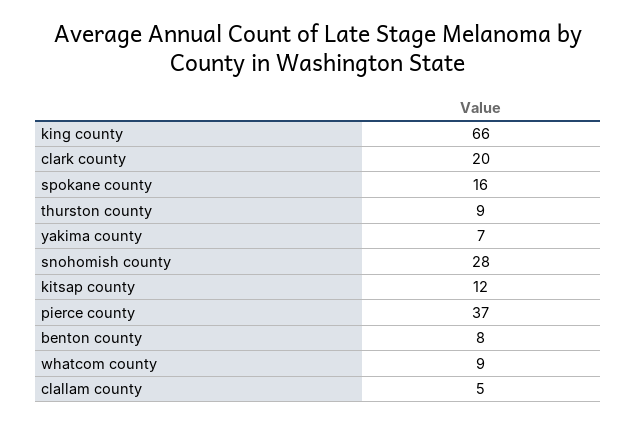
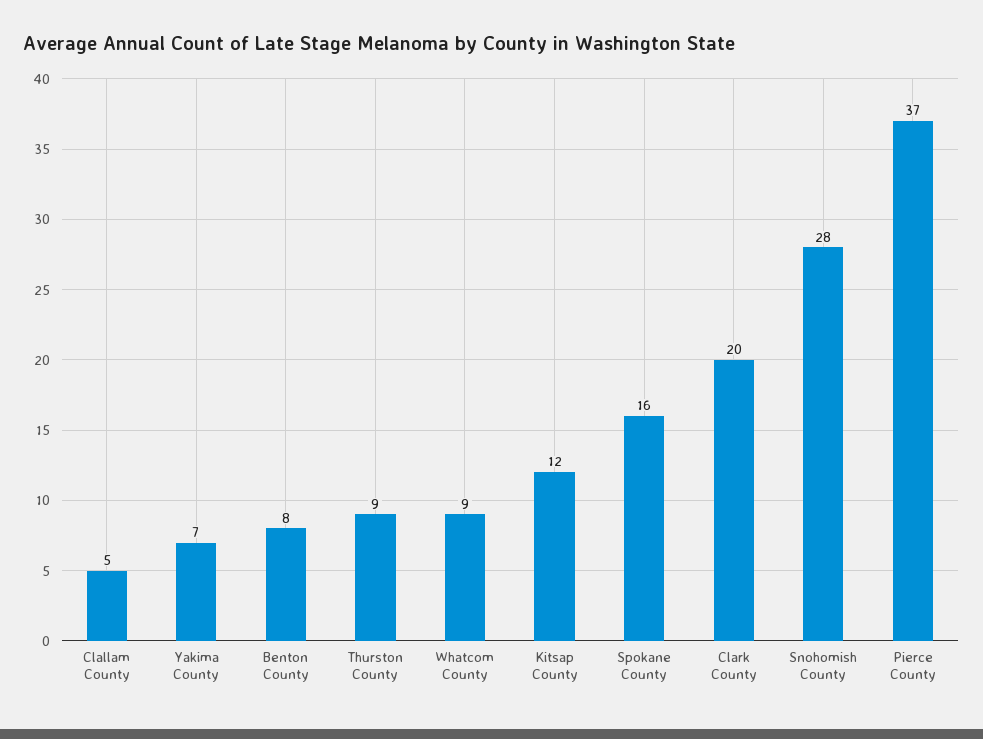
king county: 66 -> none

